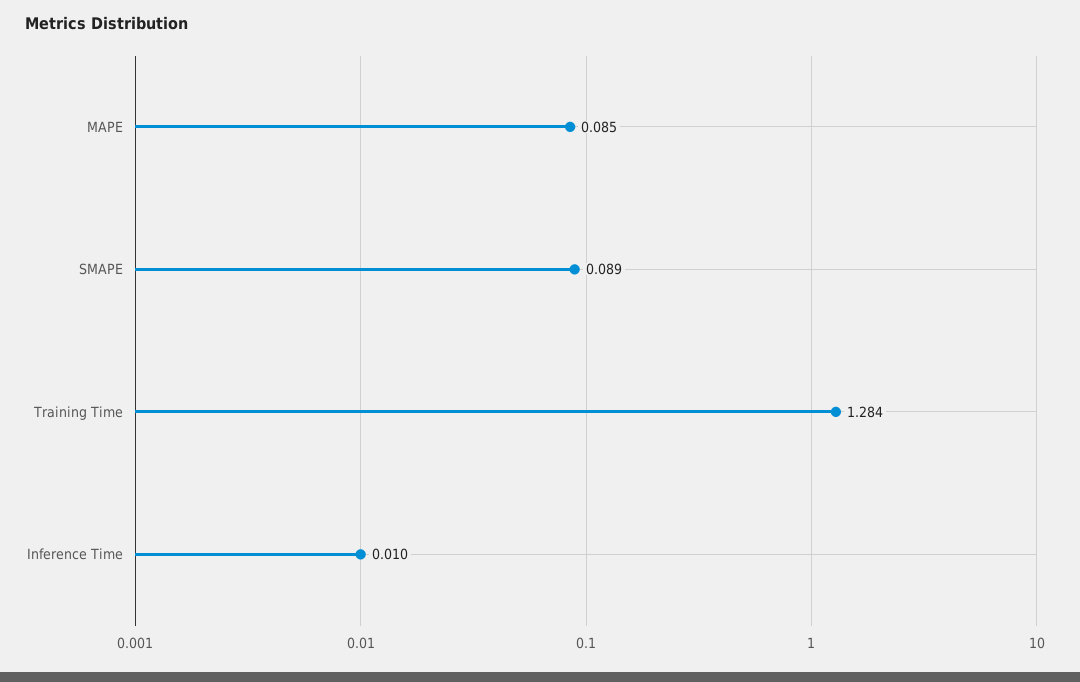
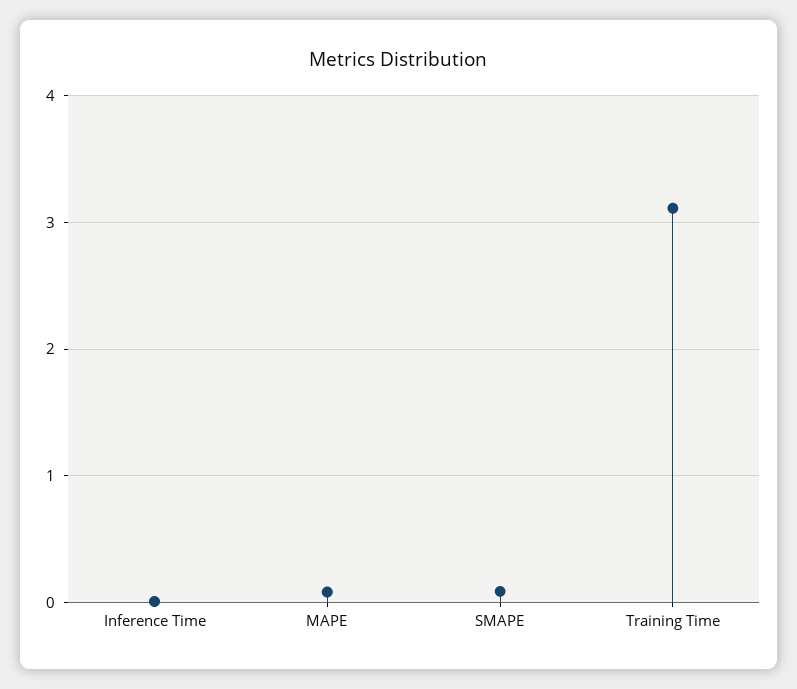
Training Time: 1.284 -> 3.1

